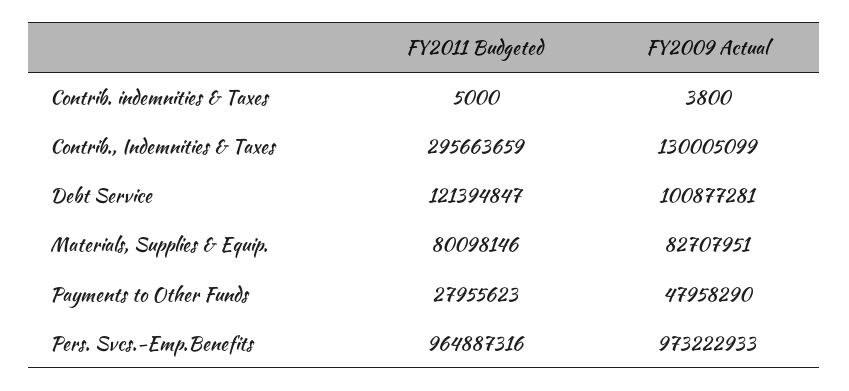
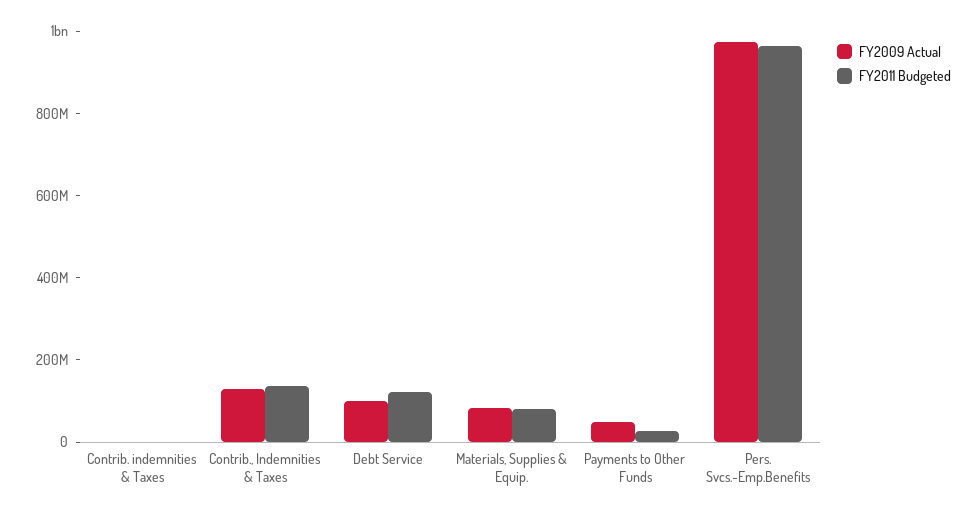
FY2011 Budgeted, Contrib., Indemnities & Taxes: 295663659 -> 150000000

